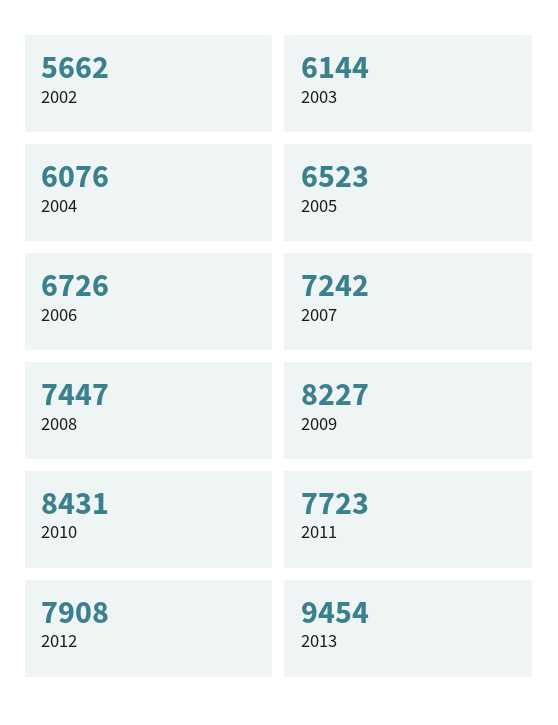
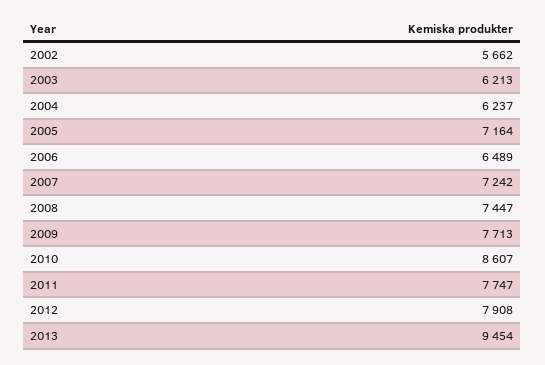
2003: 6144 -> 6213
2004: 6076 -> 6237
2005: 6523 -> 7164
2006: 6726 -> 6489
2009: 8227 -> 7713
2010: 8431 -> 8607
2011: 7723 -> 7747

